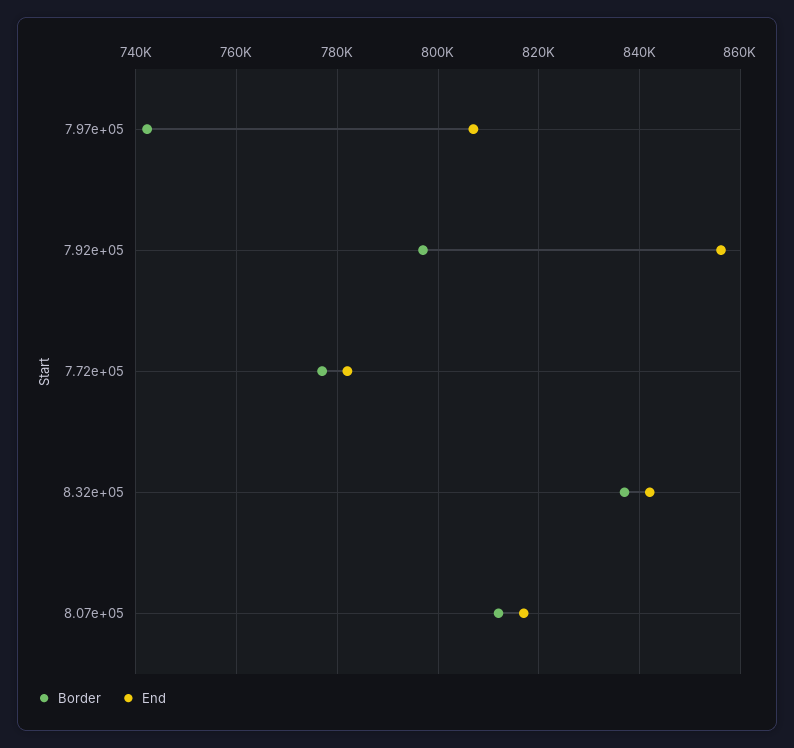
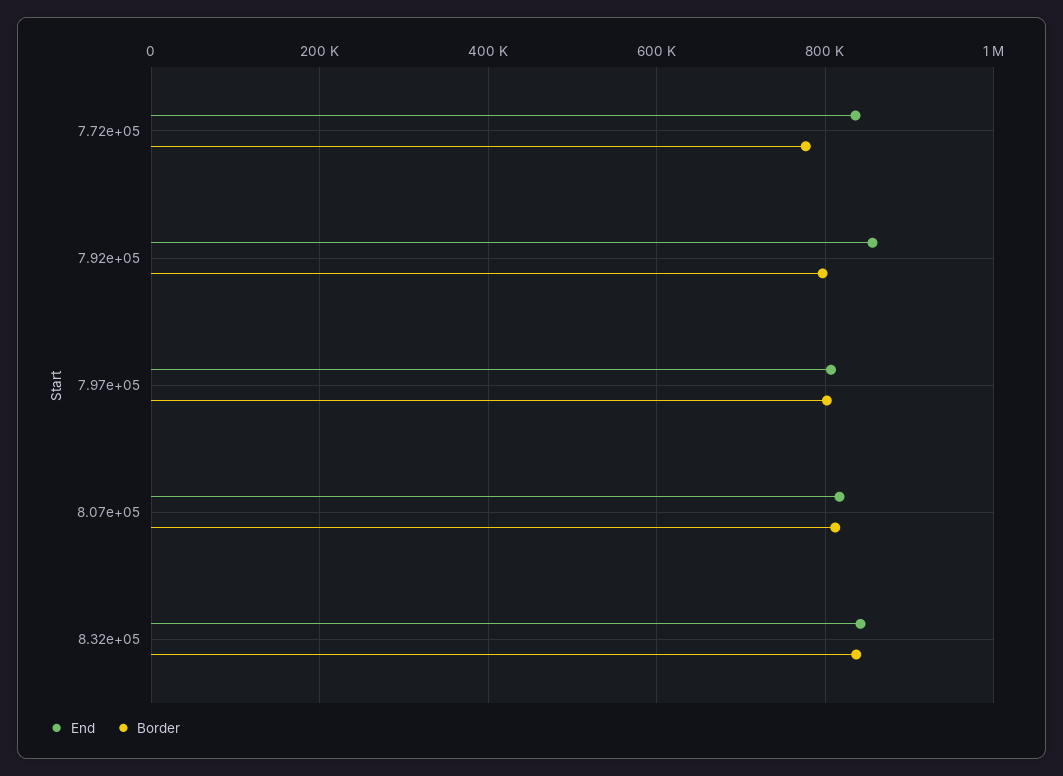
Border, 7.97e+05: 742000 -> 800000
End, 7.72e+05: 782000 -> 840000

